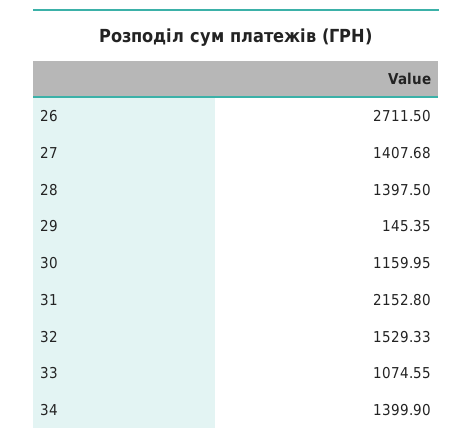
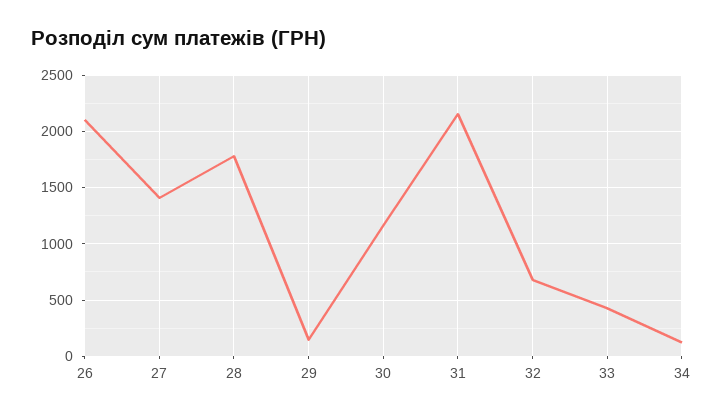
26: 2711.5 -> 2100
28: 1397.5 -> 1800
32: 1529.33 -> 700
33: 1074.55 -> 400
34: 1399.9 -> 100

